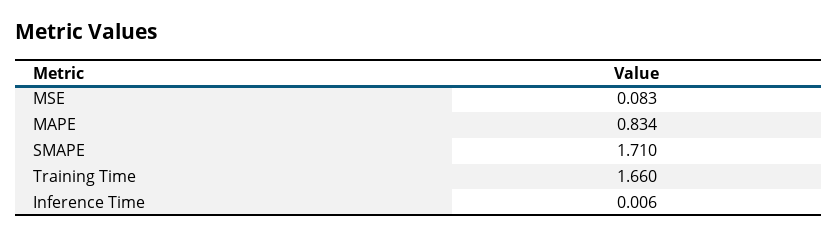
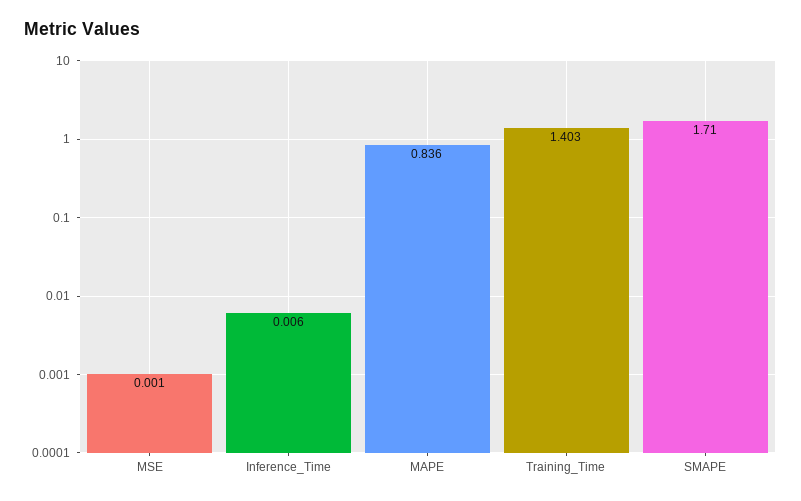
MSE: 0.083 -> 0.001
MAPE: 0.834 -> 0.836
Training Time: 1.66 -> 1.403

